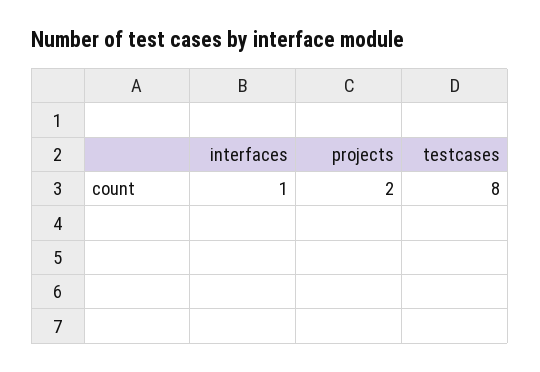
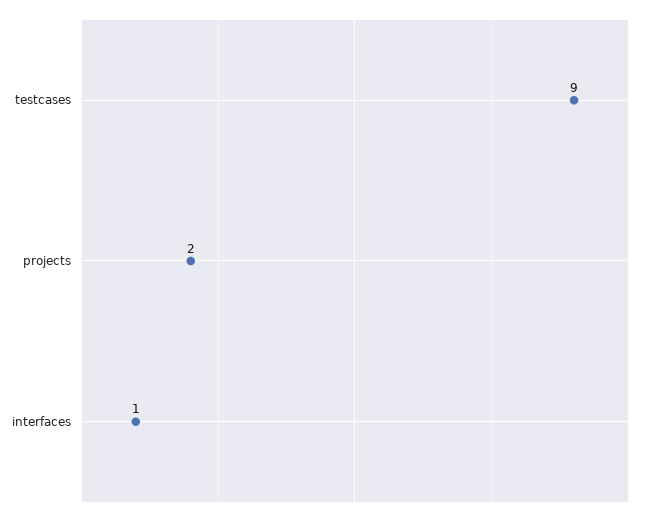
testcases: 8 -> 9

